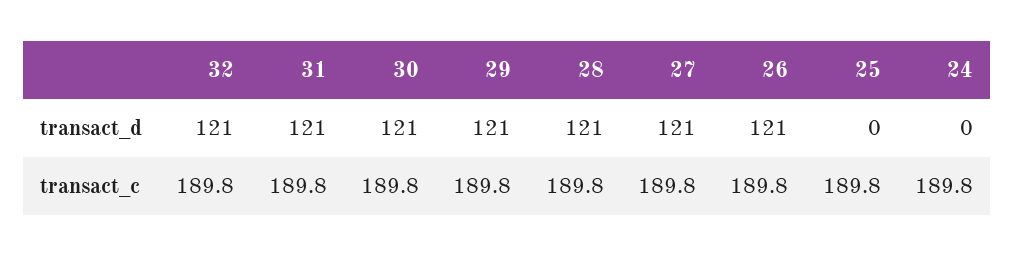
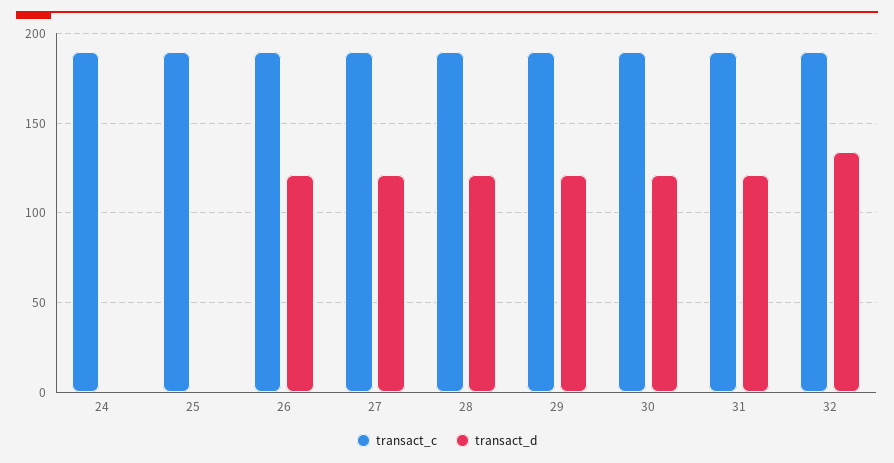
transact_d, 32: 121 -> 135

